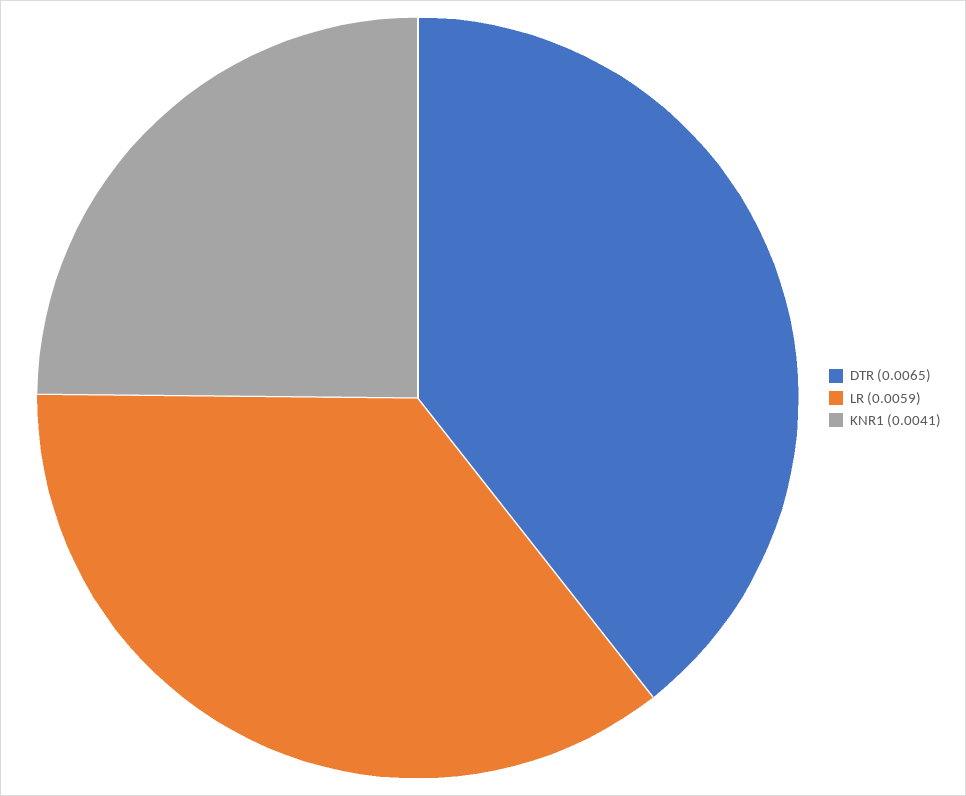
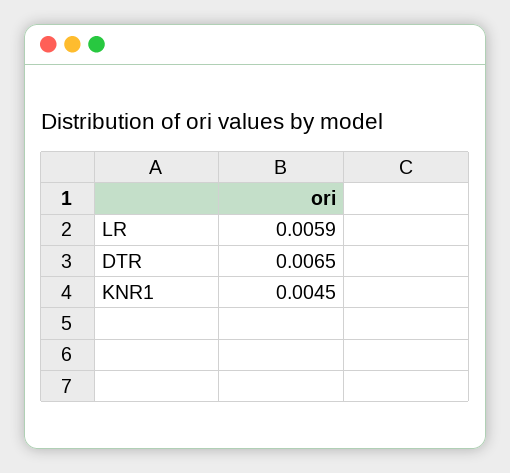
KNR1: 0.0041 -> 0.0045

